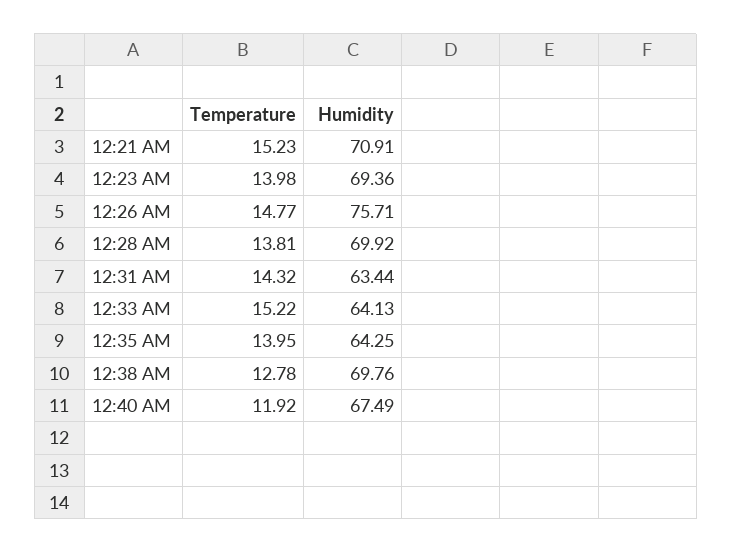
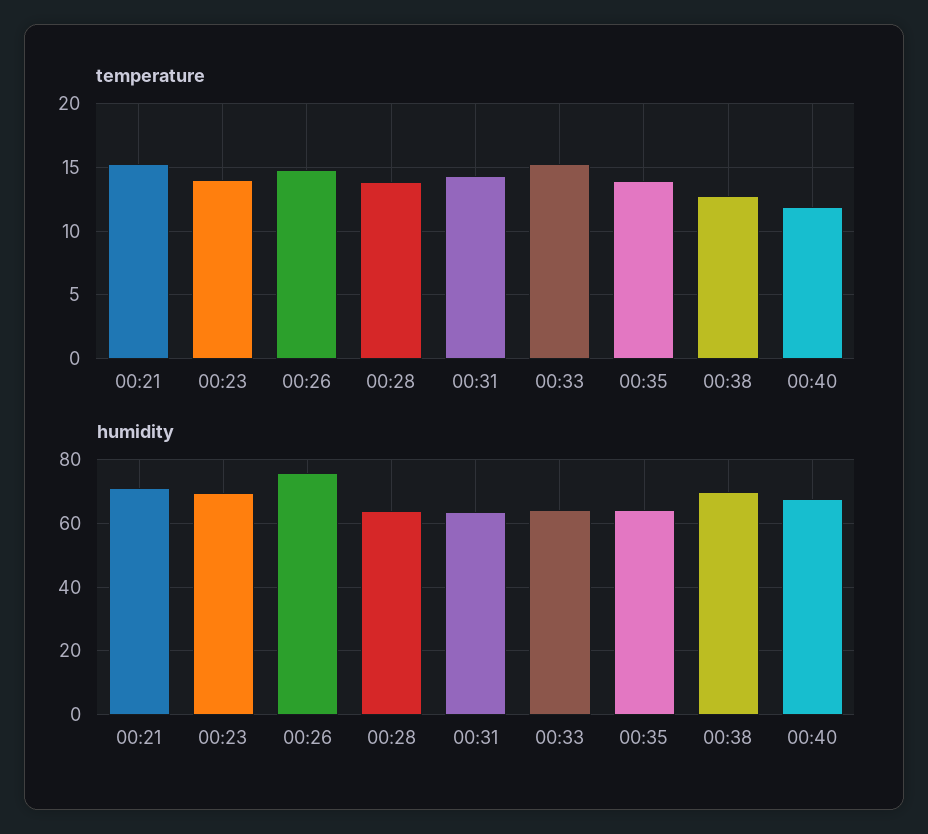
Humidity, 12:28 AM: 69.92 -> 64

